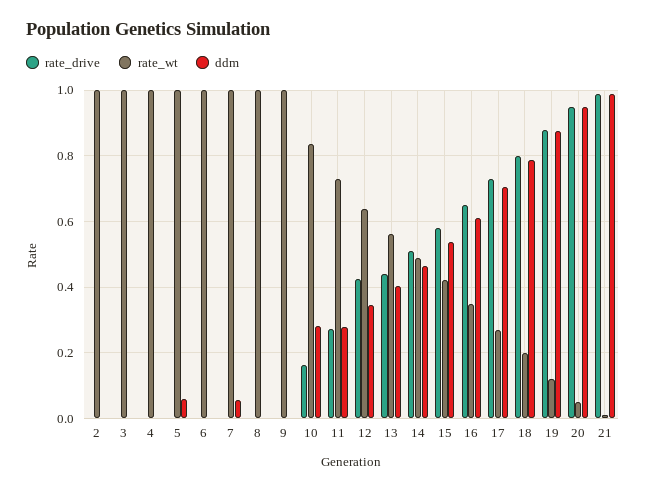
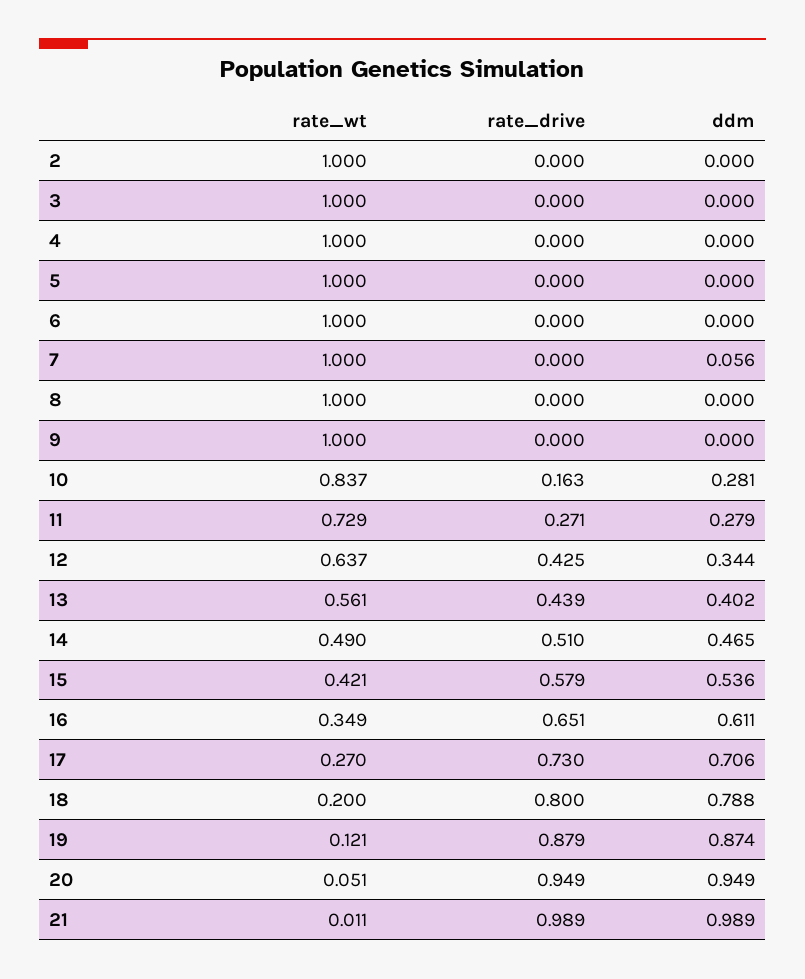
ddm, 5: 0.06 -> 0

